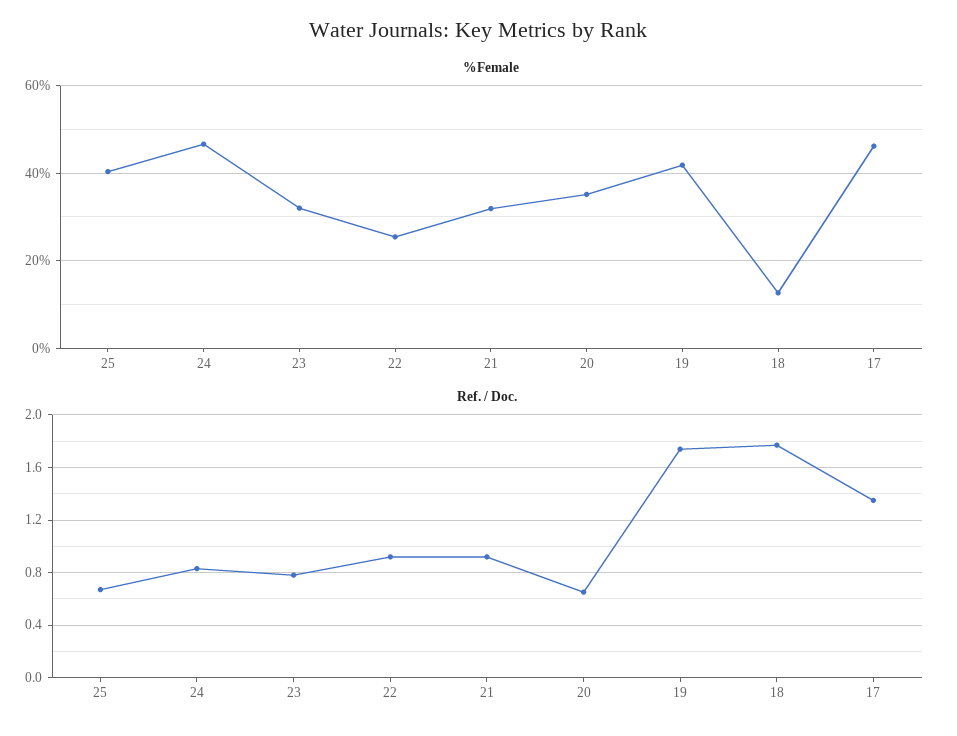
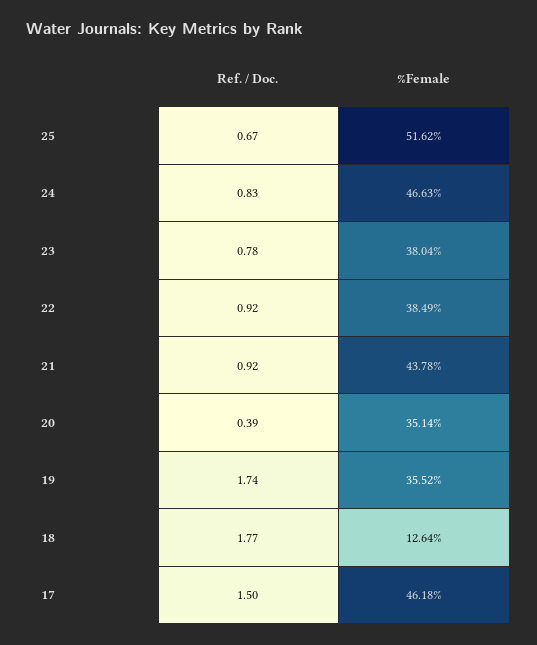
%Female, 25: 40 -> 51.62
%Female, 23: 32 -> 38.04
%Female, 22: 26 -> 38.49
%Female, 21: 32 -> 43.78
%Female, 19: 42 -> 35.52
Ref. / Doc., 20: 0.65 -> 0.39
Ref. / Doc., 17: 1.35 -> 1.5

